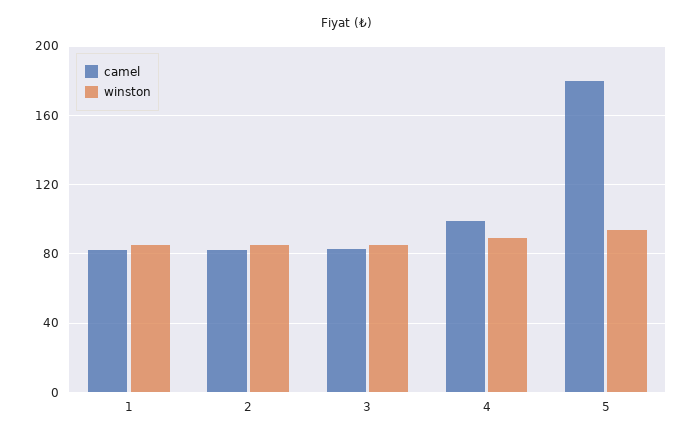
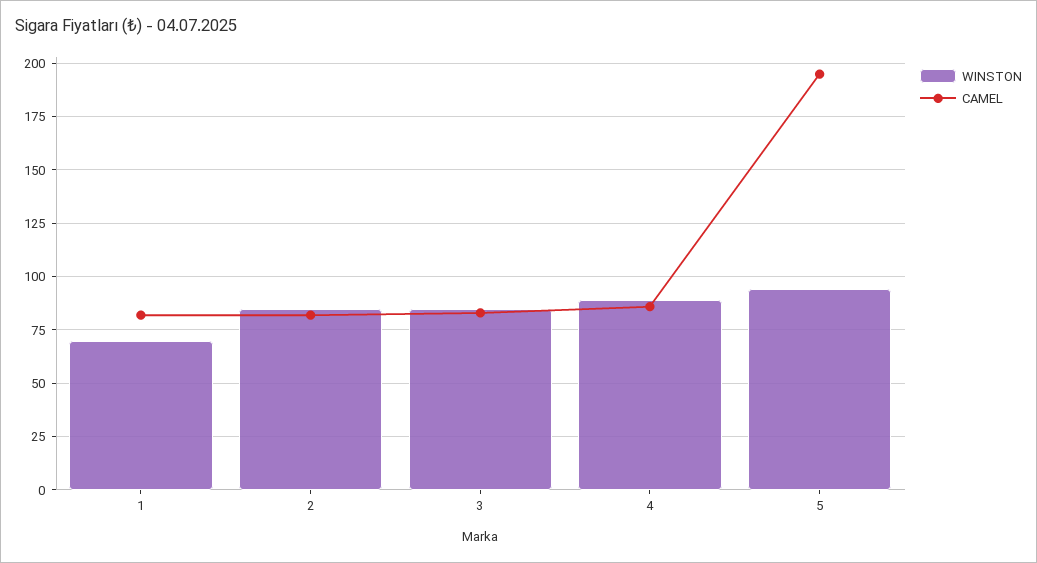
winston, 1: 85 -> 70
camel, 4: 100 -> 85
camel, 5: 180 -> 195

